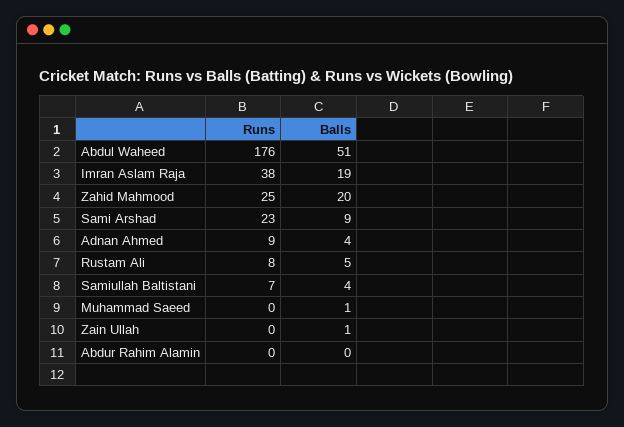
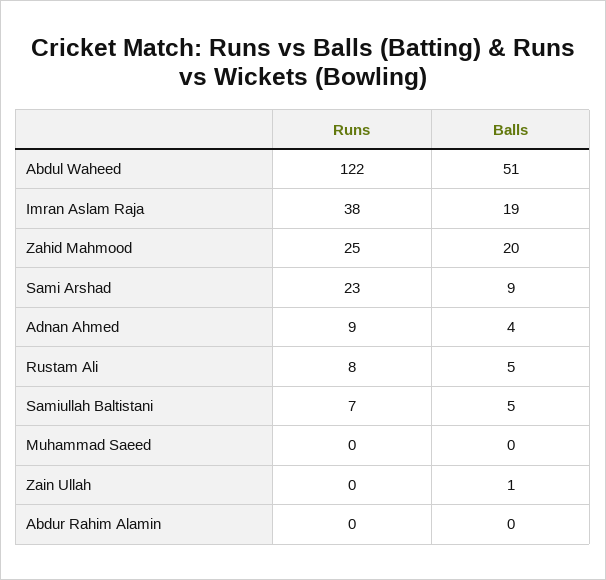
Runs, Abdul Waheed: 176 -> 122
Balls, Samiullah Baltistani: 4 -> 5
Balls, Muhammad Saeed: 1 -> 0

